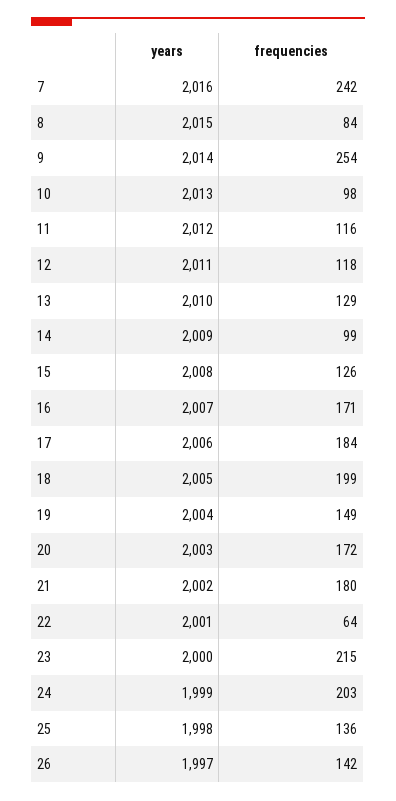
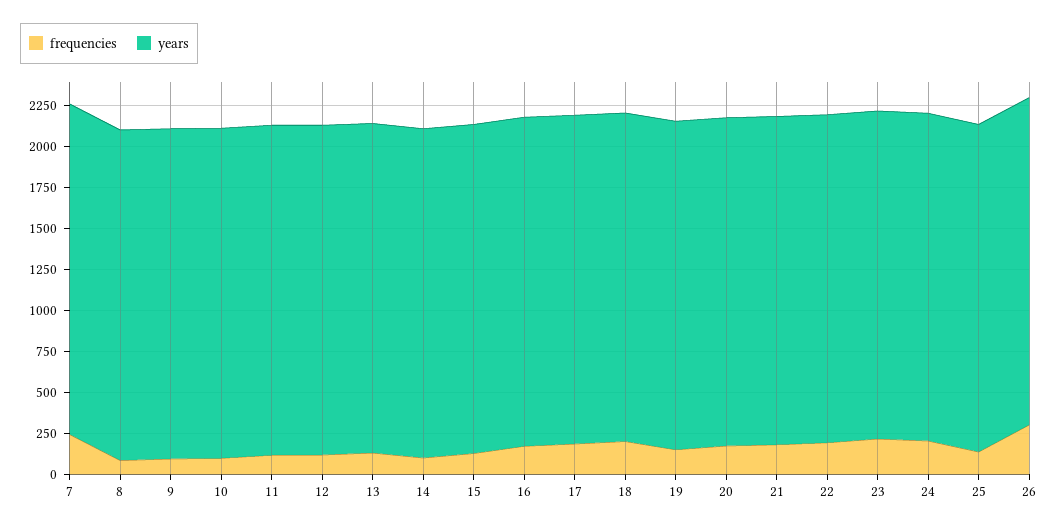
frequencies, 9: 254 -> 100
frequencies, 22: 64 -> 200
frequencies, 26: 142 -> 300

